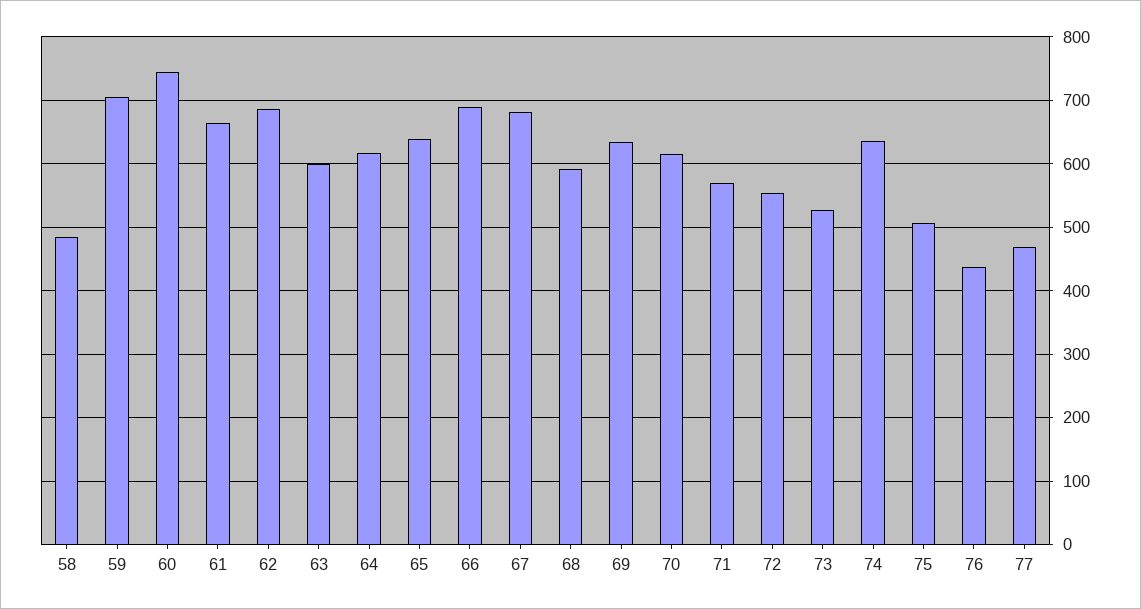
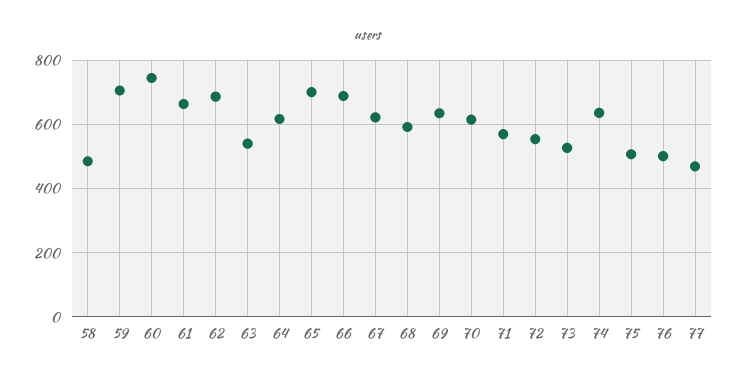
63: 600 -> 540
65: 640 -> 700
67: 680 -> 620
76: 440 -> 500

